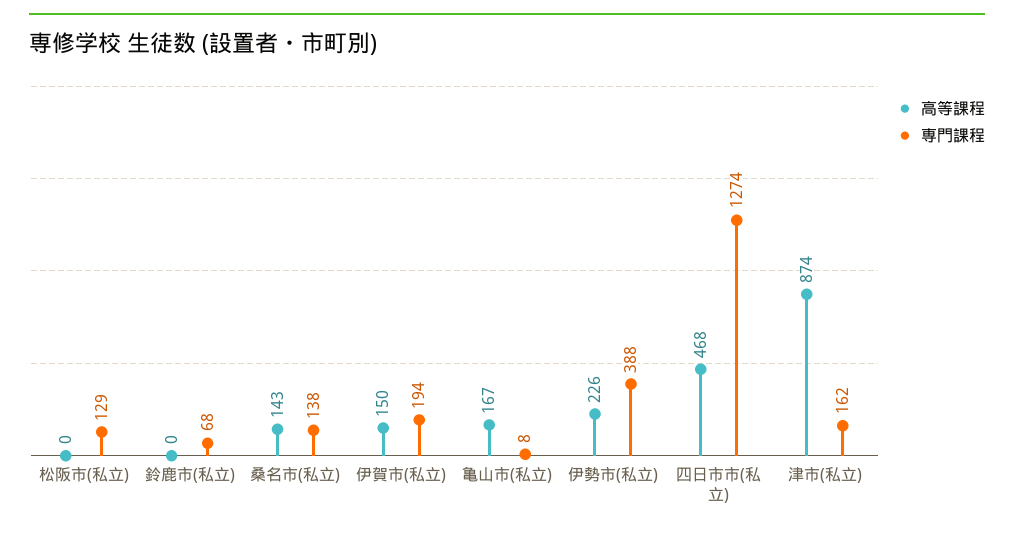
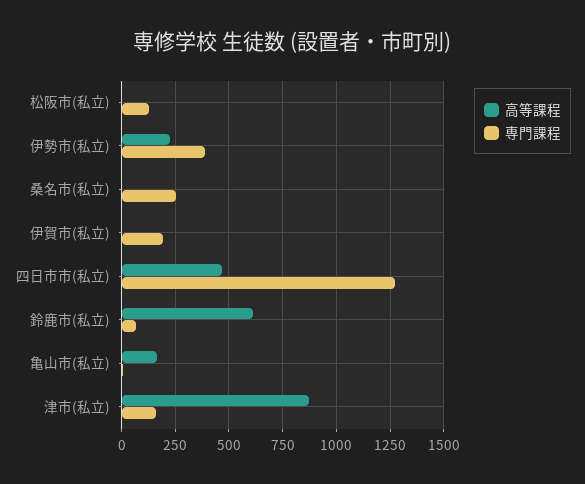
高等課程, 鈴鹿市(私立): 0 -> 600
高等課程, 桑名市(私立): 143 -> 0
専門課程, 桑名市(私立): 138 -> 250
高等課程, 伊賀市(私立): 150 -> 0

